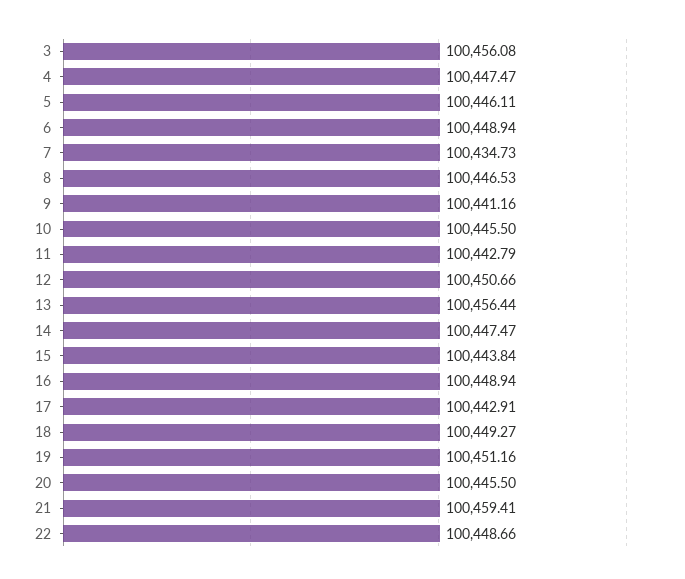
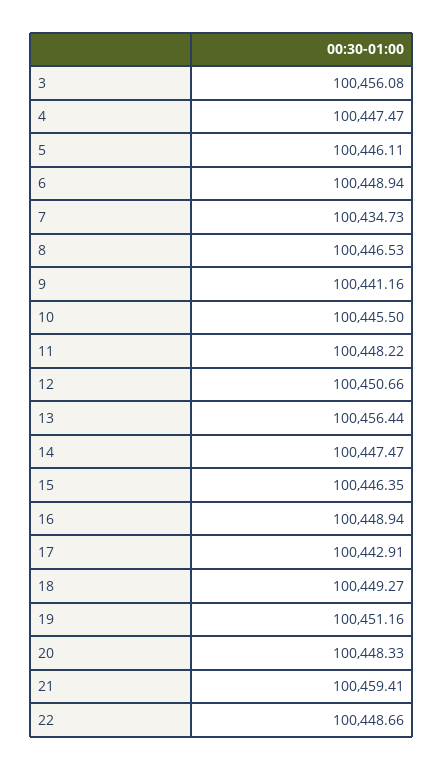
11: 100442.79 -> 100448.22
15: 100443.84 -> 100446.35
20: 100445.5 -> 100448.33

